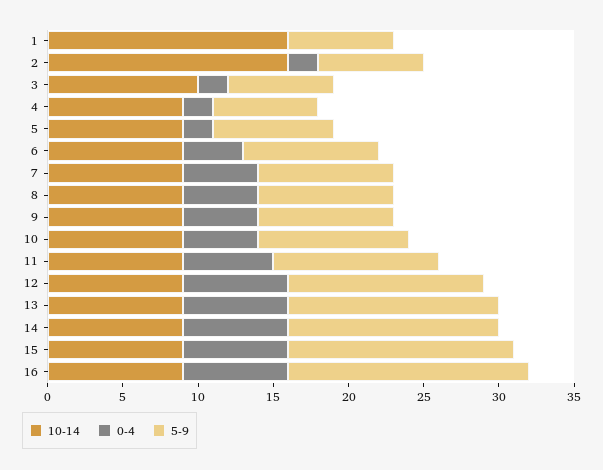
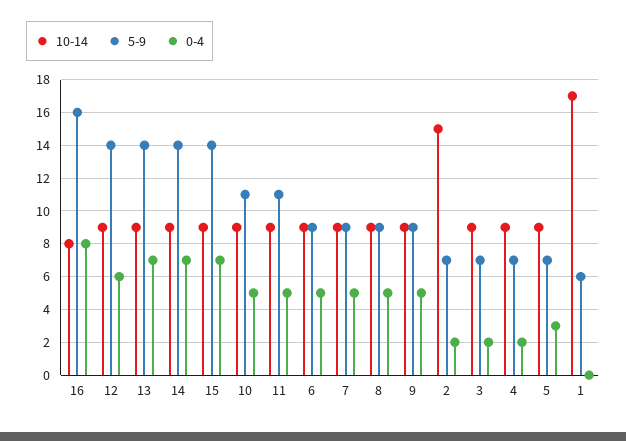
10-14, 1: 16 -> 17
5-9, 1: 7 -> 6
10-14, 2: 16 -> 15
10-14, 3: 10 -> 9
0-4, 5: 2 -> 3
5-9, 5: 8 -> 7
0-4, 6: 4 -> 5
5-9, 10: 10 -> 11
0-4, 11: 6 -> 5
0-4, 12: 7 -> 6
5-9, 12: 13 -> 14
5-9, 15: 15 -> 14
10-14, 16: 9 -> 8
0-4, 16: 7 -> 8

